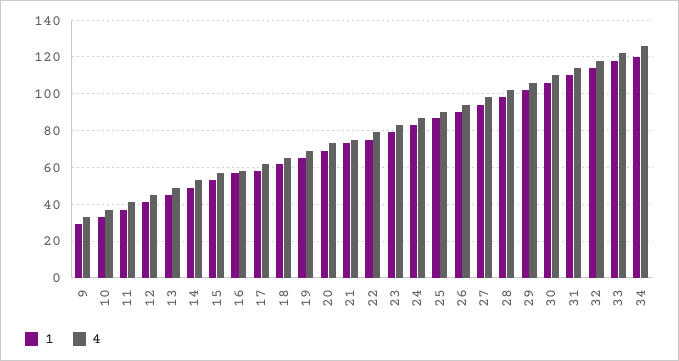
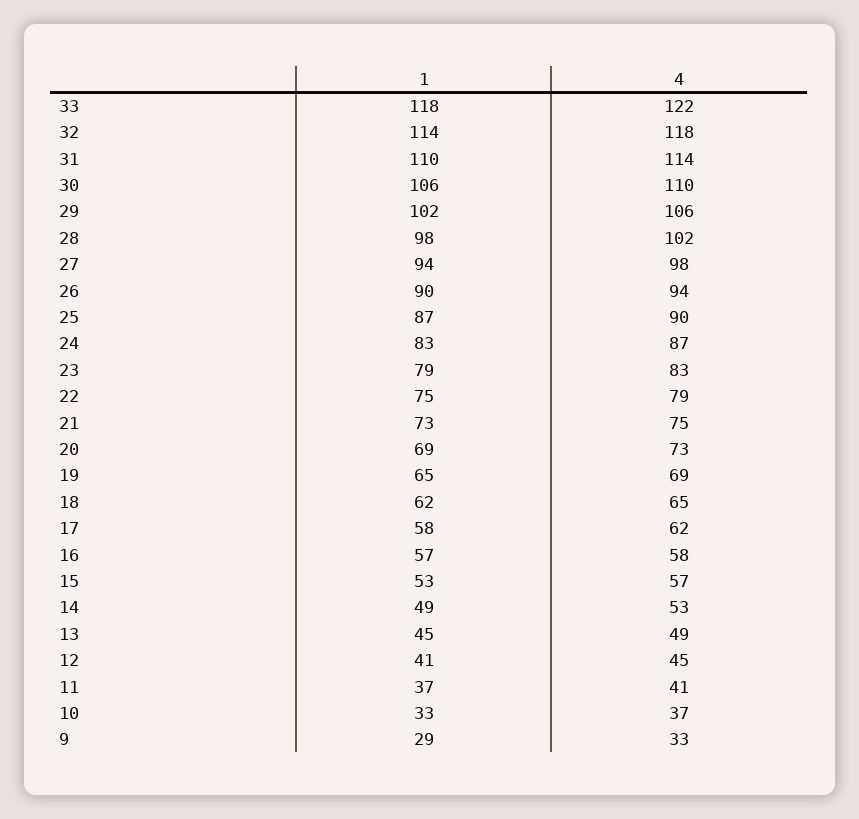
1, 34: 120 -> none
4, 34: 125 -> none

